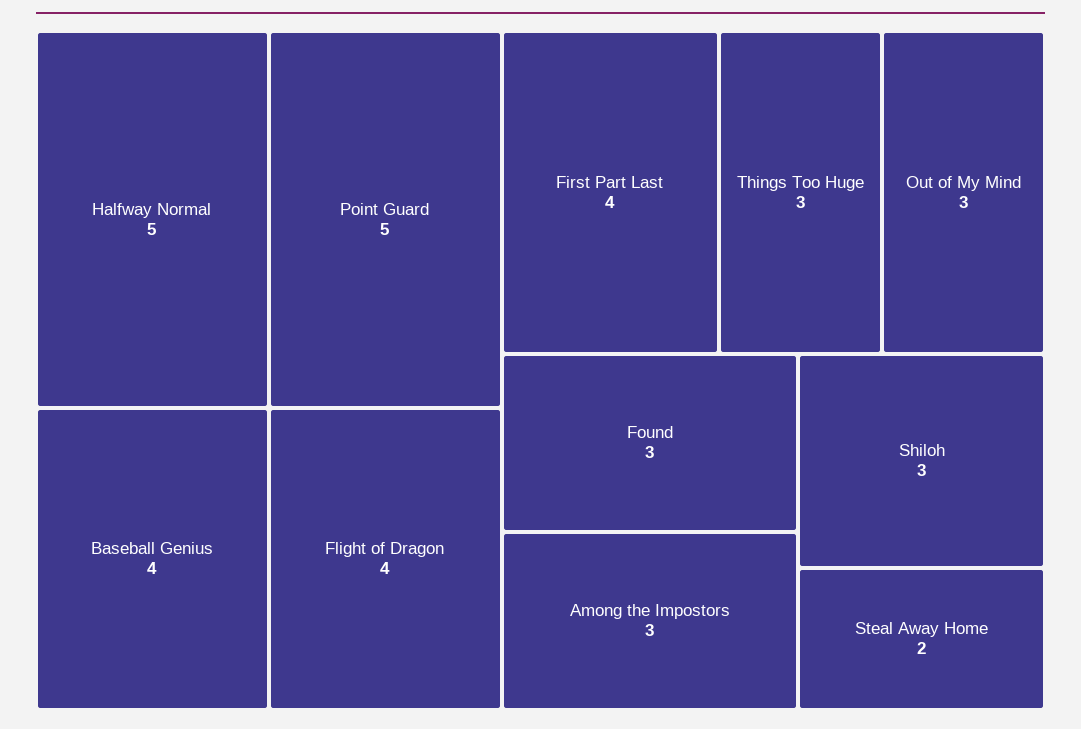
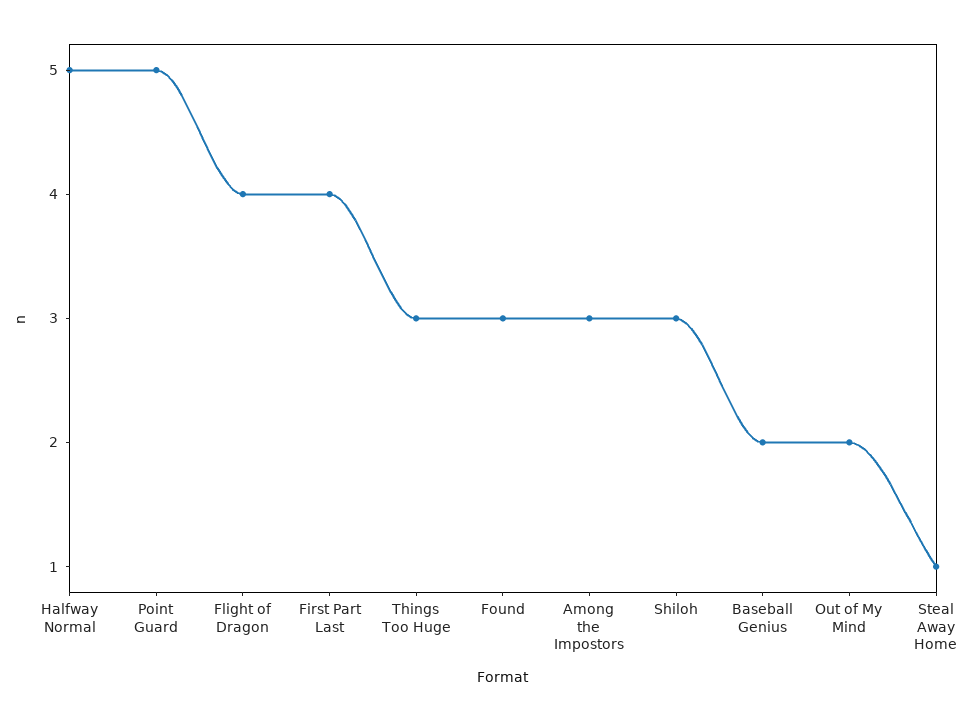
Baseball Genius: 4 -> 2
Out of My Mind: 3 -> 2
Steal Away Home: 2 -> 1

